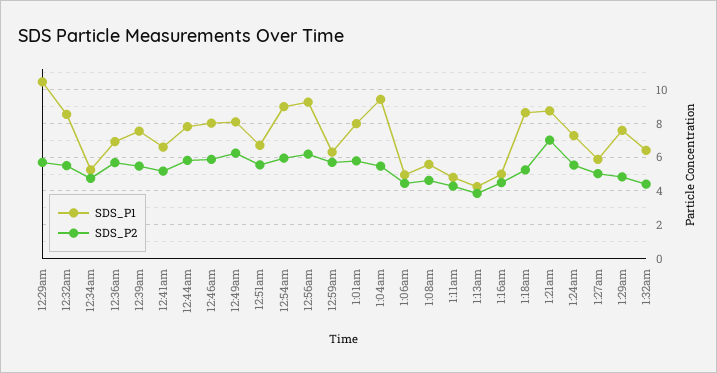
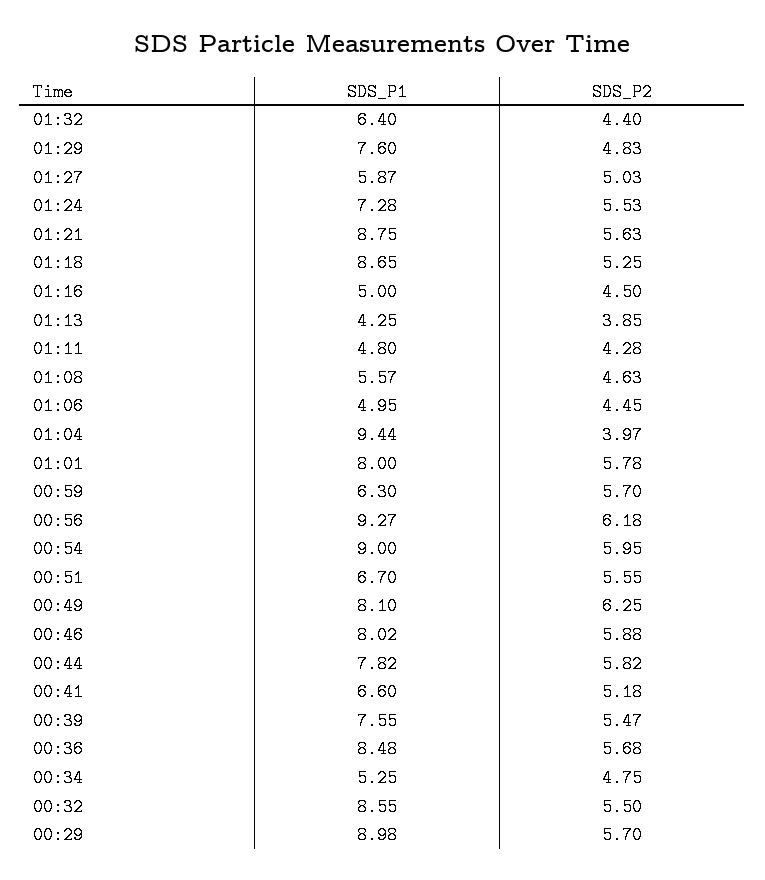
SDS_P1, 12:29am: 10.5 -> 8.98
SDS_P1, 12:36am: 7 -> 8.48
SDS_P2, 1:04am: 5.5 -> 3.97
SDS_P2, 1:21am: 7 -> 5.63

